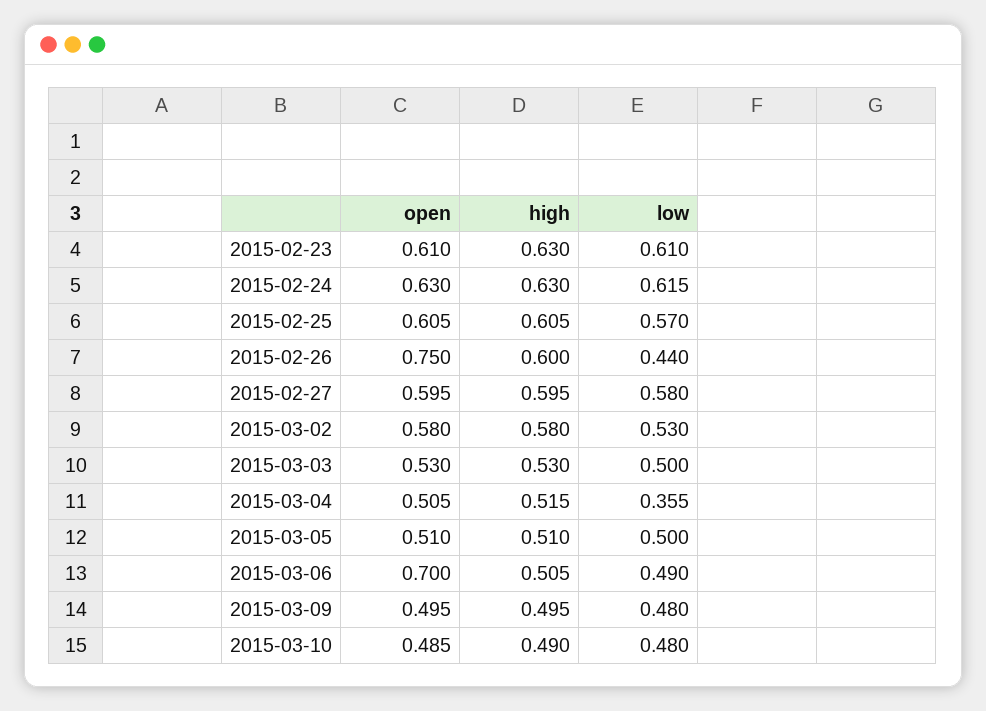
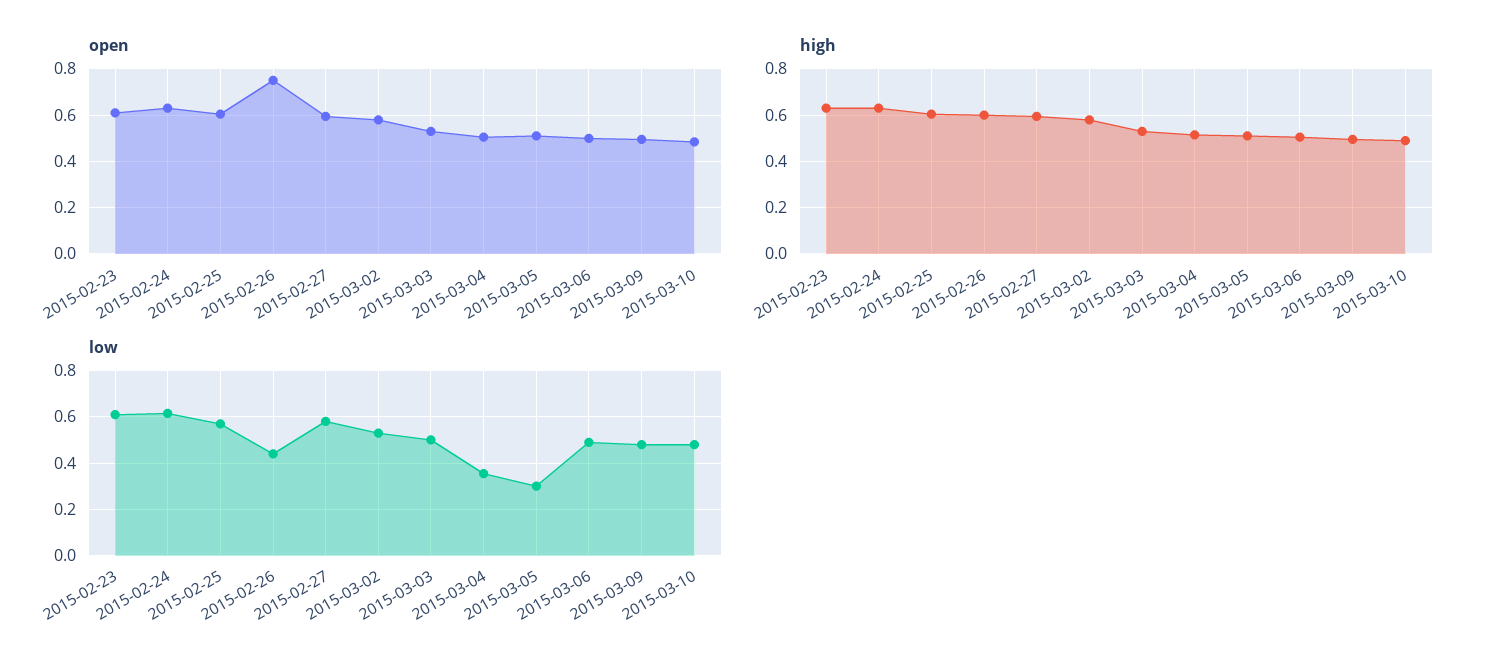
low, 2015-03-05: 0.5 -> 0.3
open, 2015-03-06: 0.7 -> 0.5

